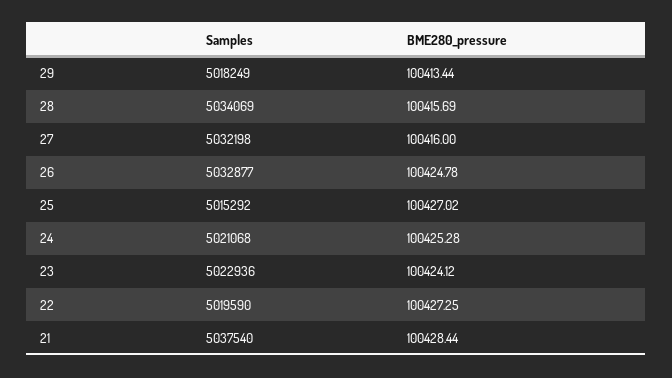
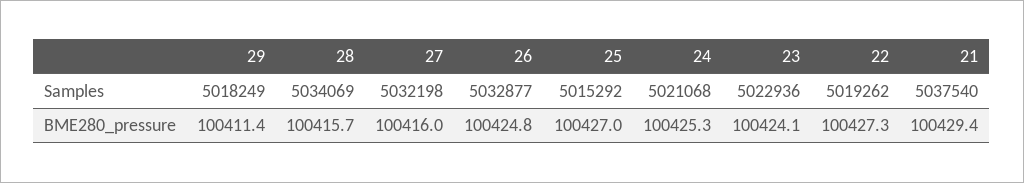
BME280_pressure, 29: 100413.44 -> 100411.4
Samples, 22: 5019590 -> 5019262
BME280_pressure, 21: 100428.44 -> 100429.4

